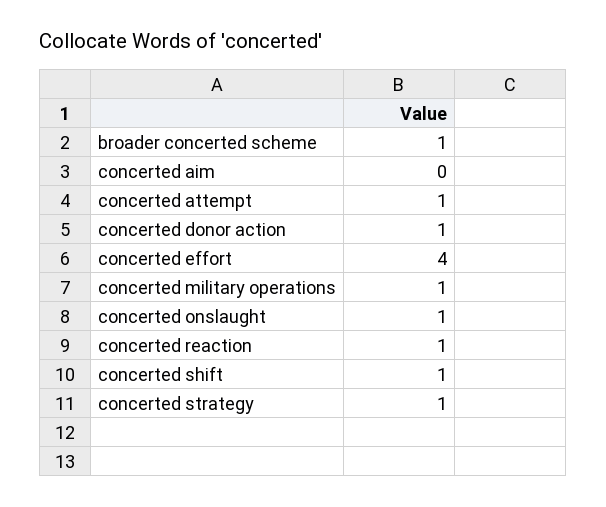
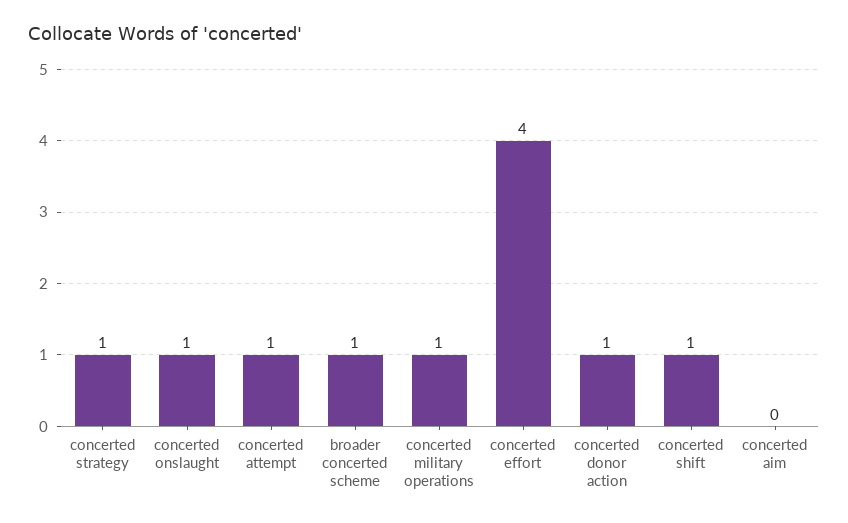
concerted reaction: 1 -> none

